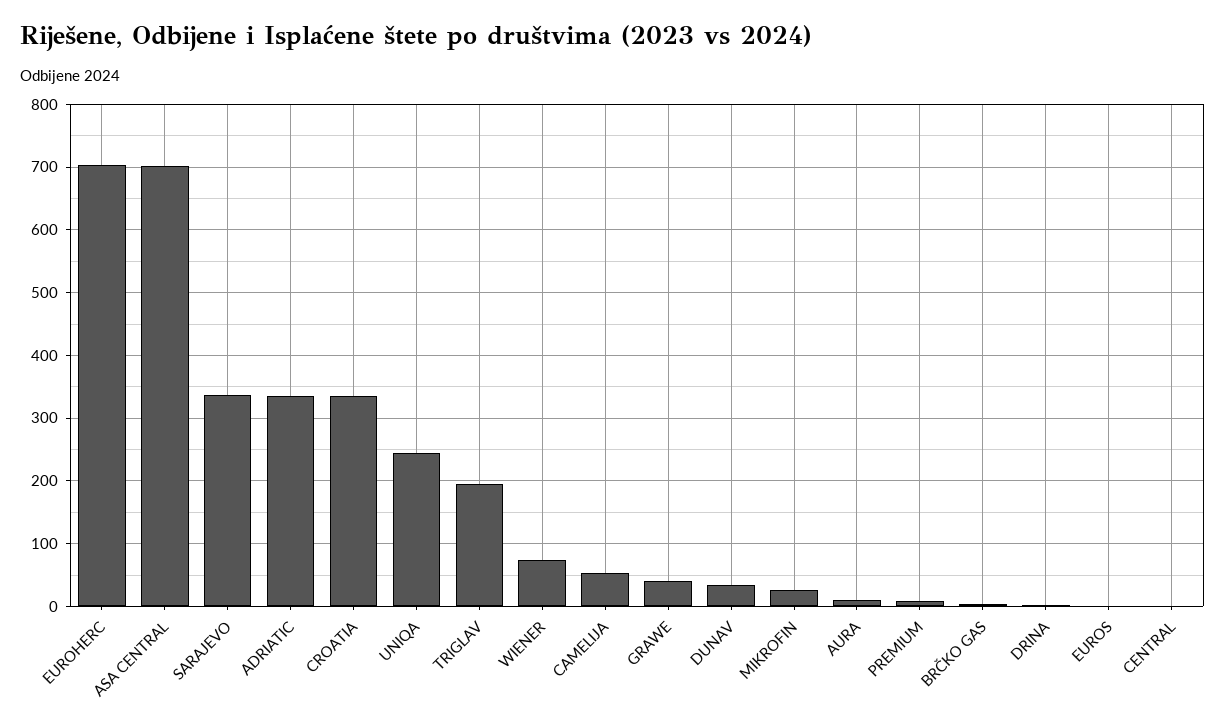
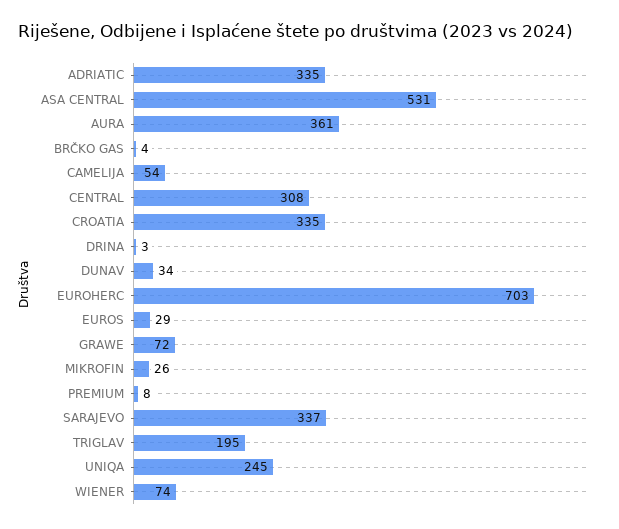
ASA CENTRAL: 700 -> 531
GRAWE: 40 -> 72
AURA: 10 -> 361
EUROS: 0 -> 29
CENTRAL: 0 -> 308

